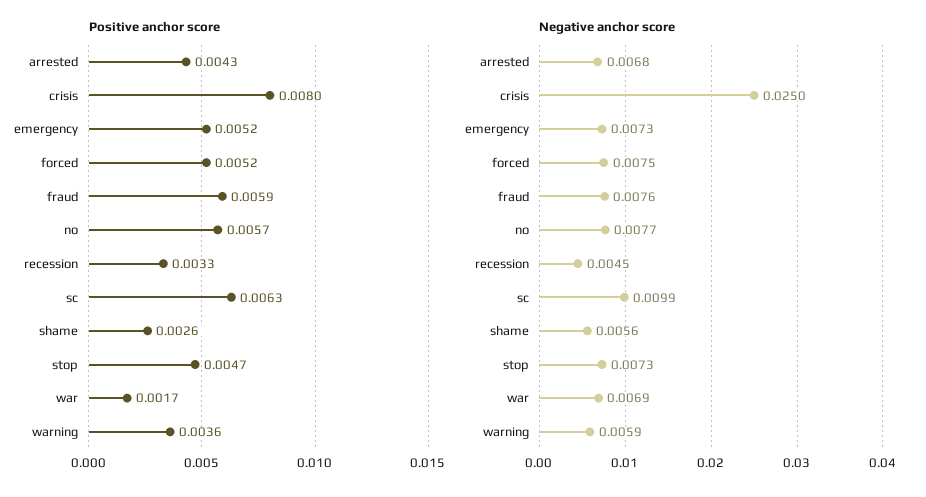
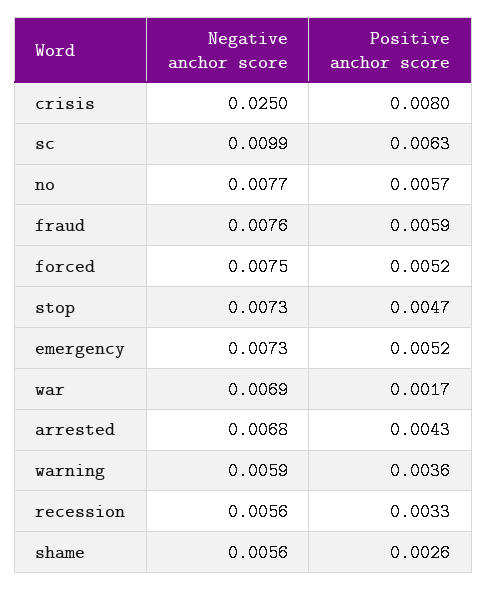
Negative anchor score, recession: 0.0045 -> 0.0056

